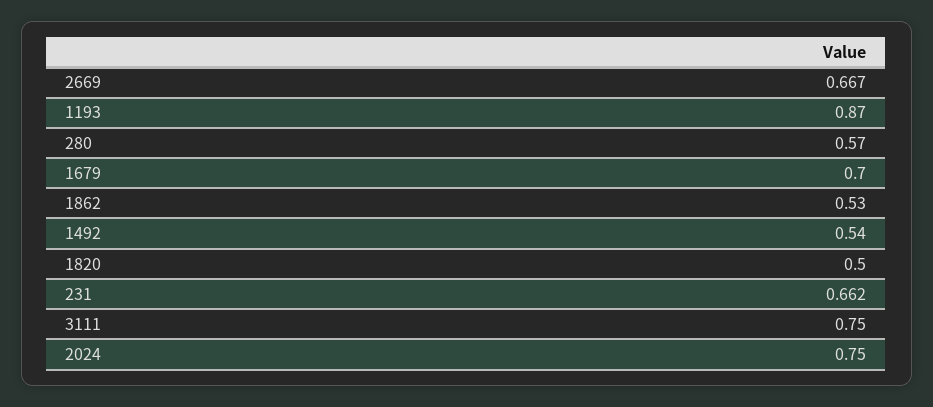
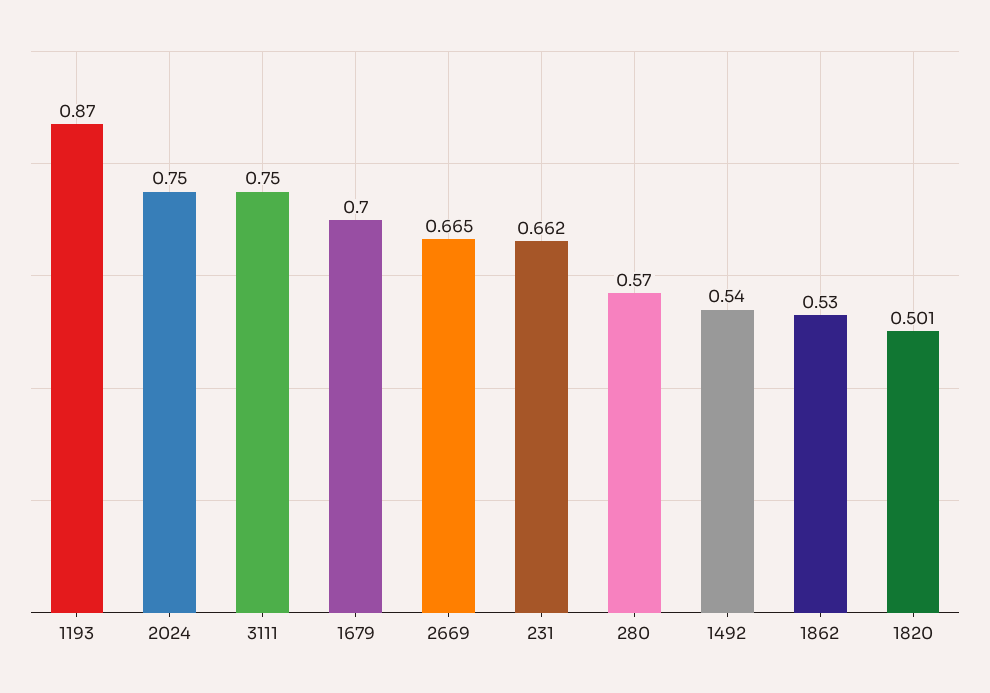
2669: 0.667 -> 0.665
1820: 0.5 -> 0.501

